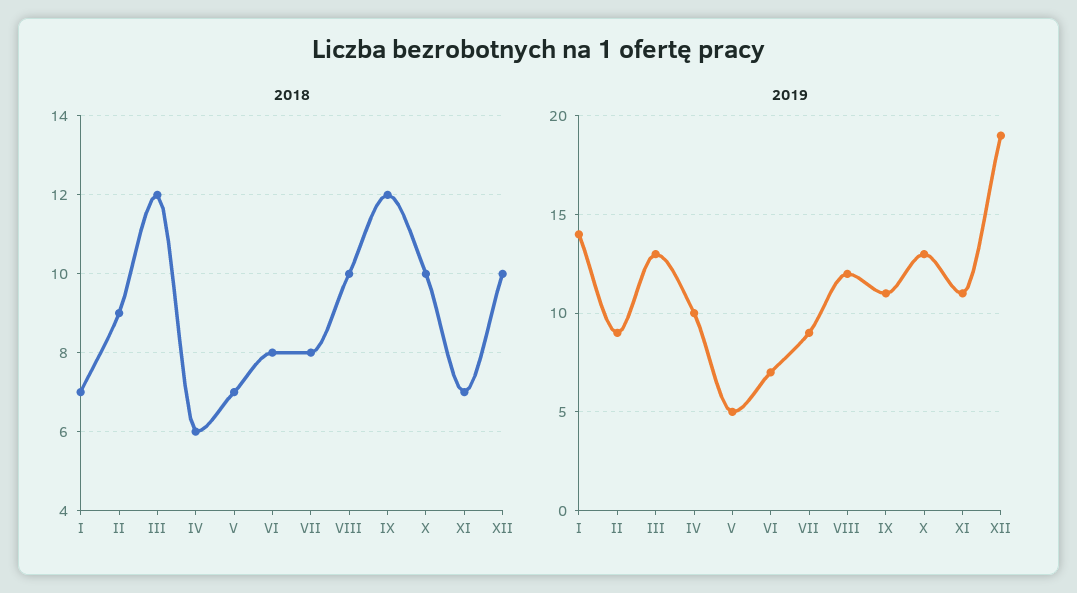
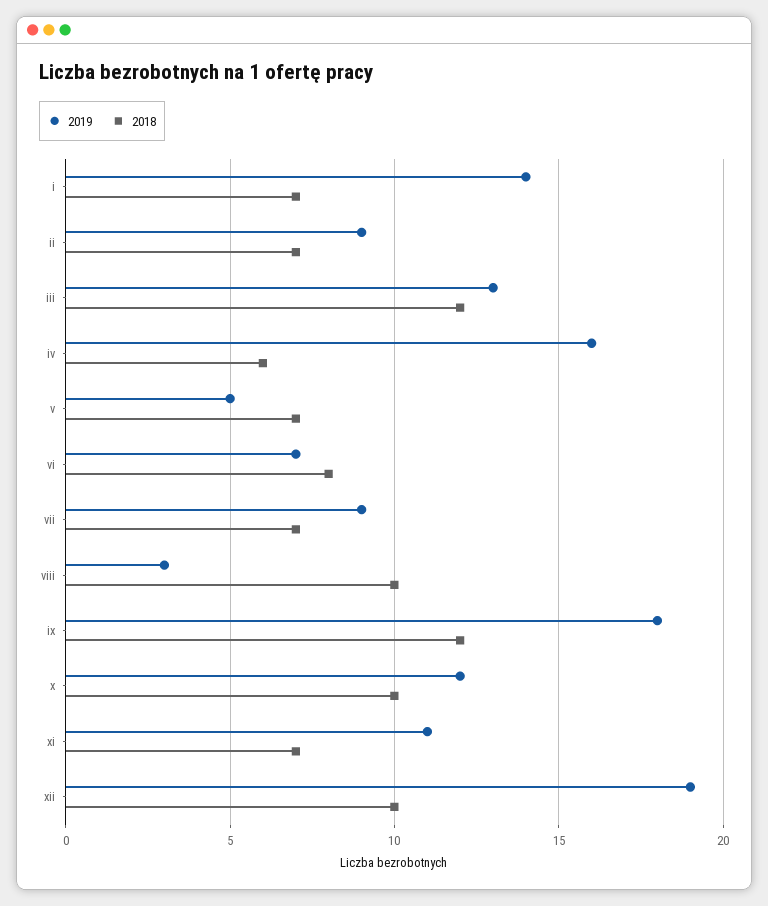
2018, II: 9 -> 7
2018, VII: 8 -> 7
2019, IV: 10 -> 16
2019, VIII: 12 -> 3
2019, IX: 11 -> 18
2019, X: 13 -> 12

